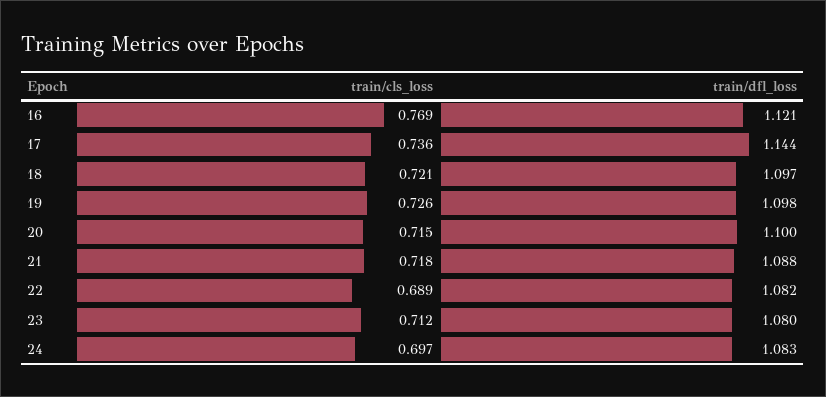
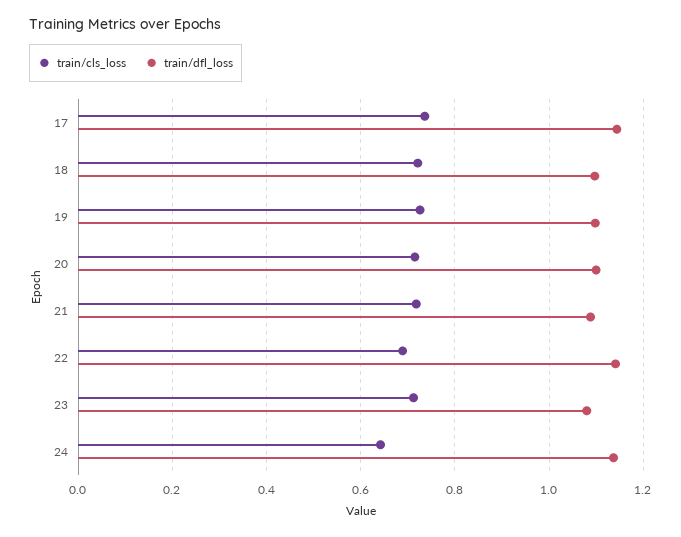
train/cls_loss, 16: 0.769 -> none
train/dfl_loss, 16: 1.121 -> none
train/dfl_loss, 22: 1.082 -> 1.14
train/cls_loss, 24: 0.697 -> 0.64
train/dfl_loss, 24: 1.083 -> 1.14

